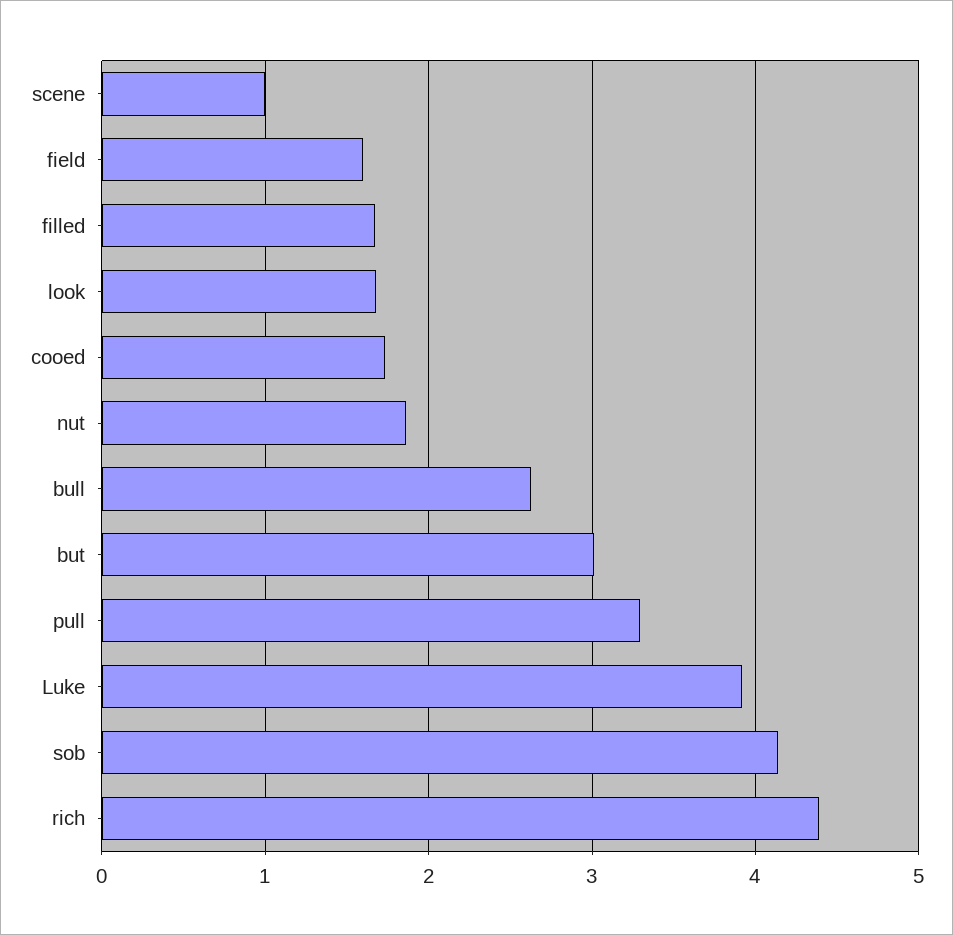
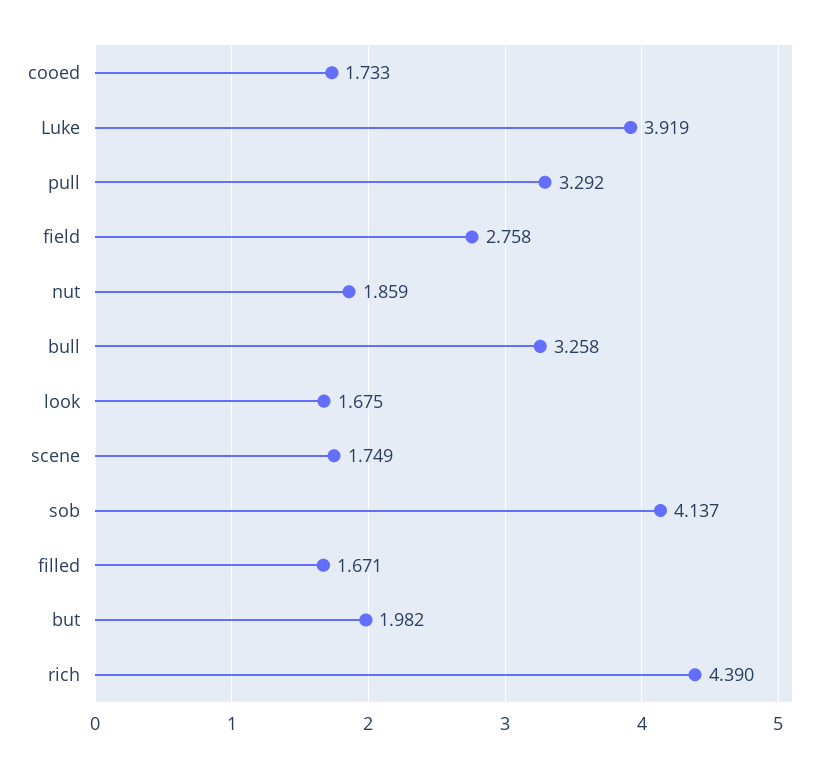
scene: 1 -> 1.749
field: 1.6 -> 2.758
bull: 2.6 -> 3.258
but: 3 -> 1.982

